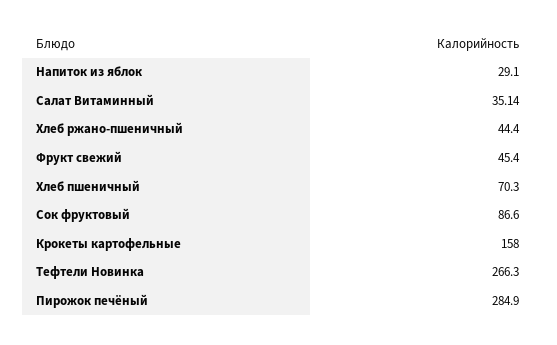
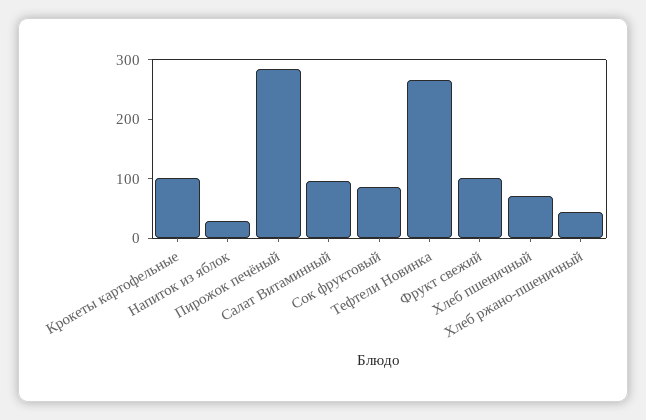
Салат Витаминный: 35.14 -> 100
Фрукт свежий: 45.4 -> 100
Крокеты картофельные: 158 -> 100

